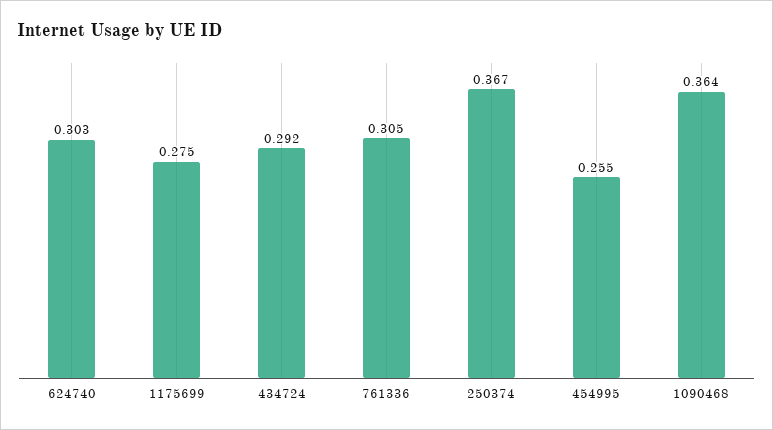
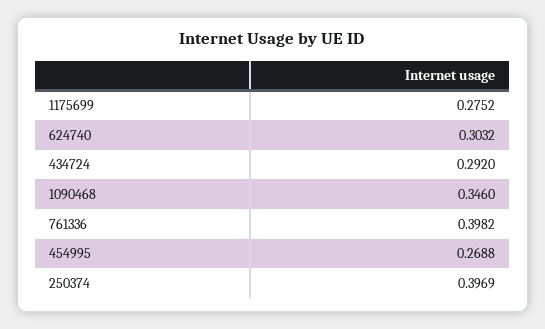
761336: 0.305 -> 0.3982
250374: 0.367 -> 0.3969
454995: 0.255 -> 0.2688
1090468: 0.364 -> 0.346

